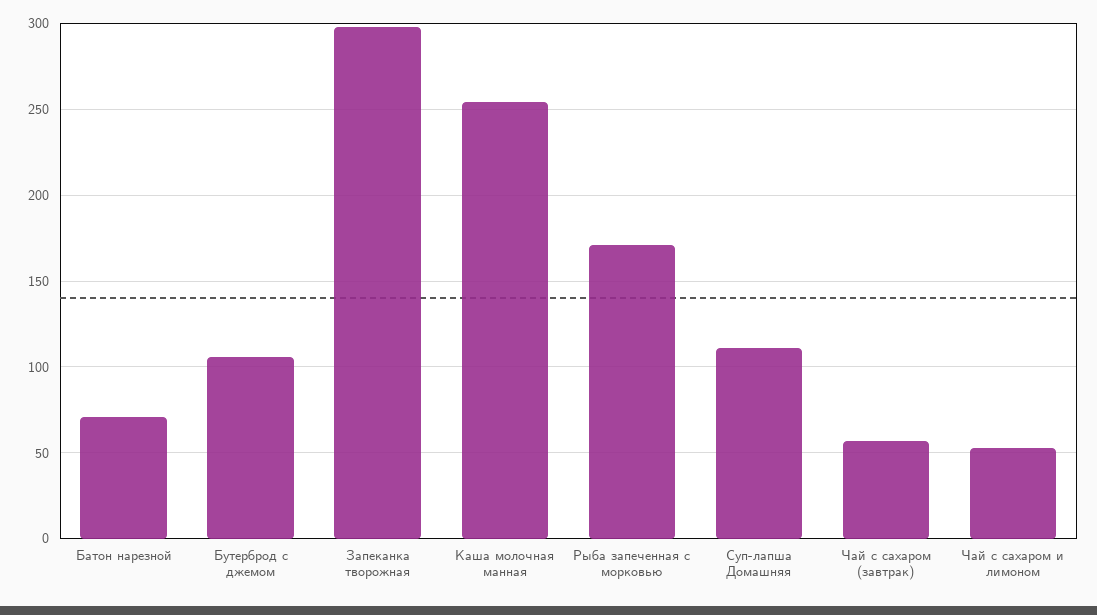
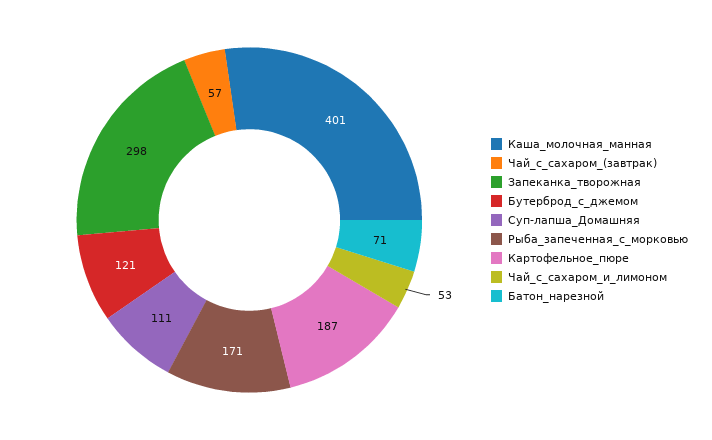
Бутерброд с джемом: 105 -> 121
Каша молочная манная: 255 -> 401
Картофельное_пюре: none -> 187

